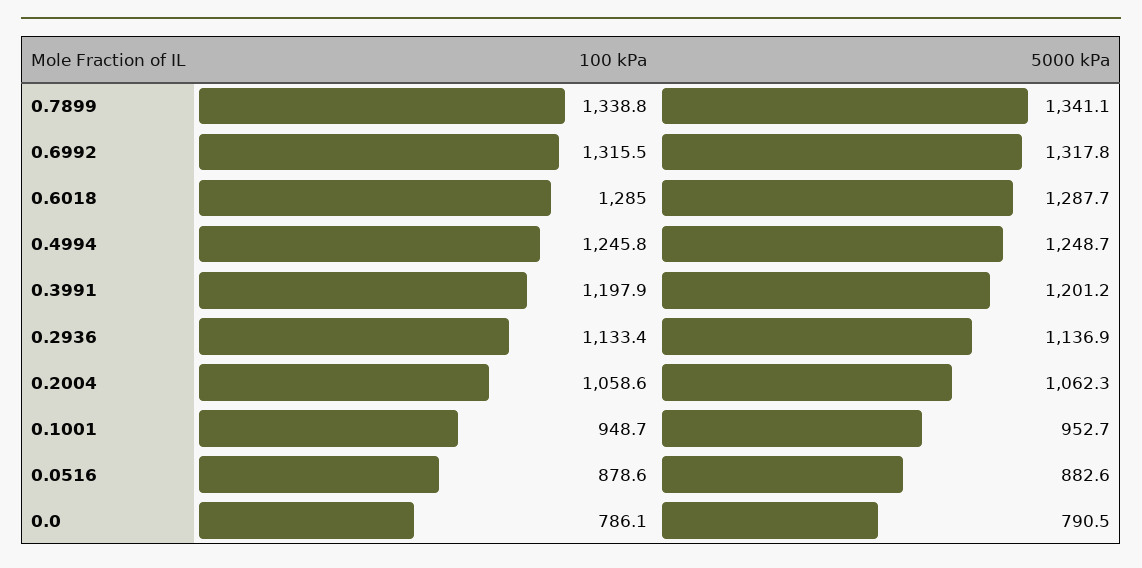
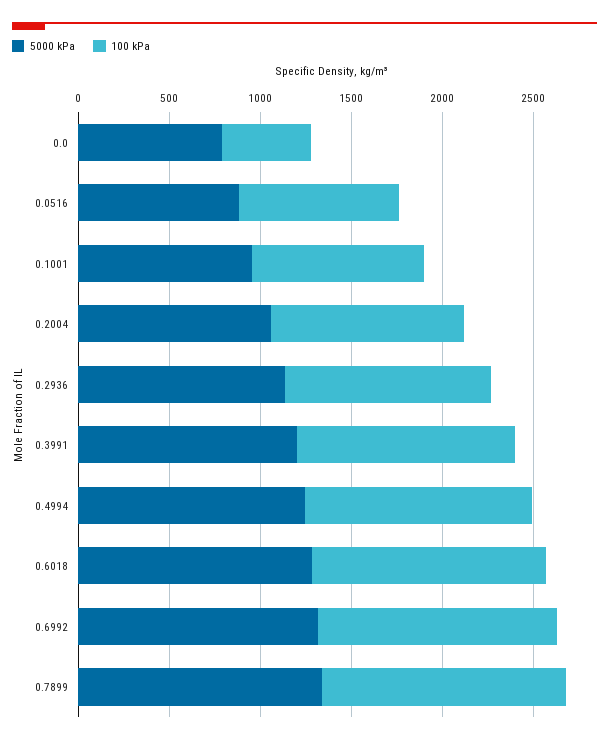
100 kPa, 0.0: 786.1 -> 500

